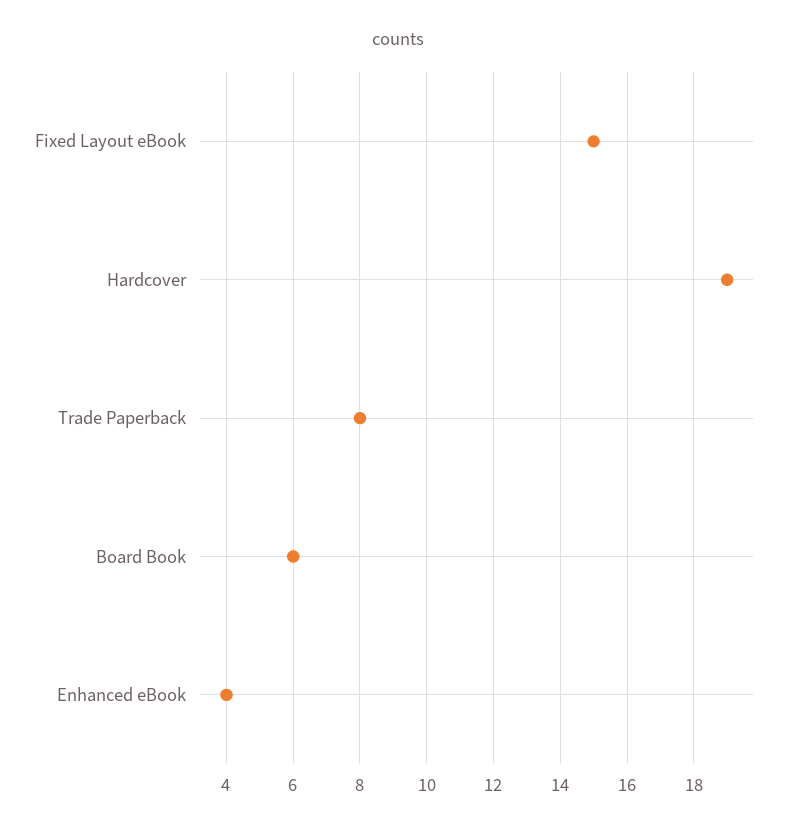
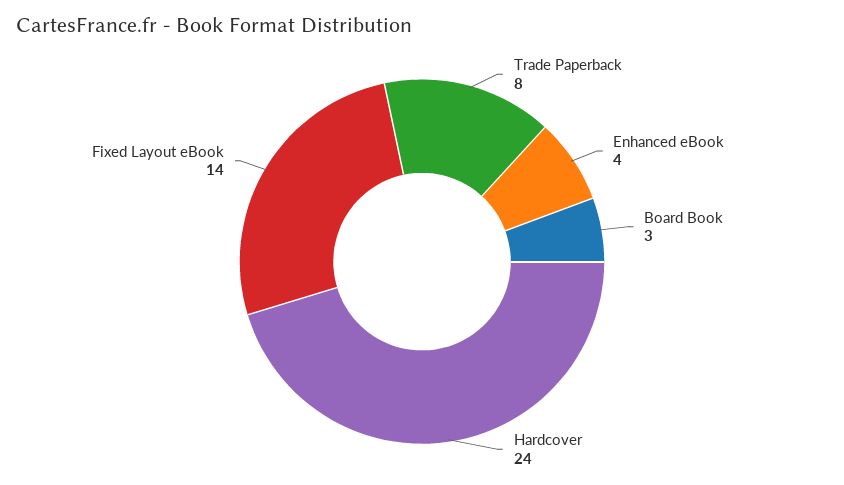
Fixed Layout eBook: 15 -> 14
Hardcover: 19 -> 24
Board Book: 6 -> 3

